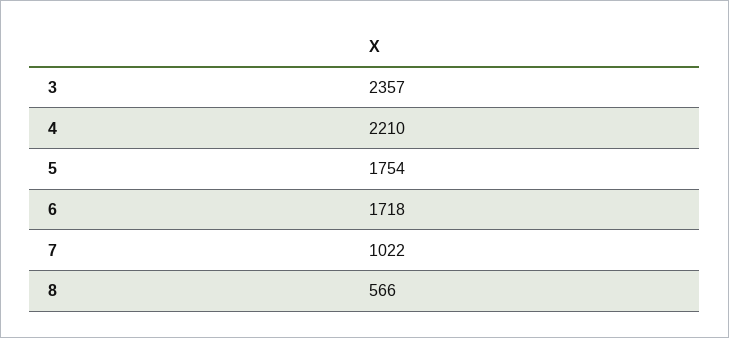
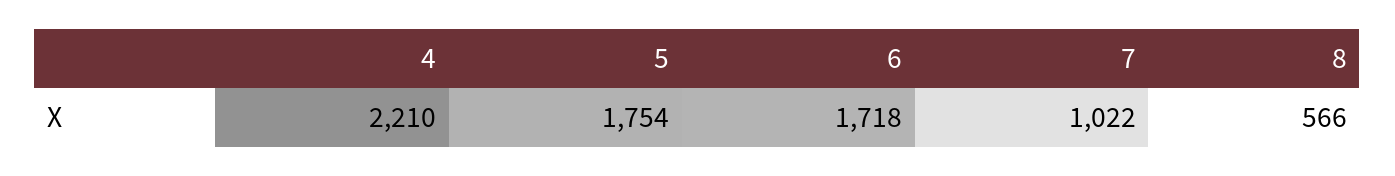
3: 2357 -> none

